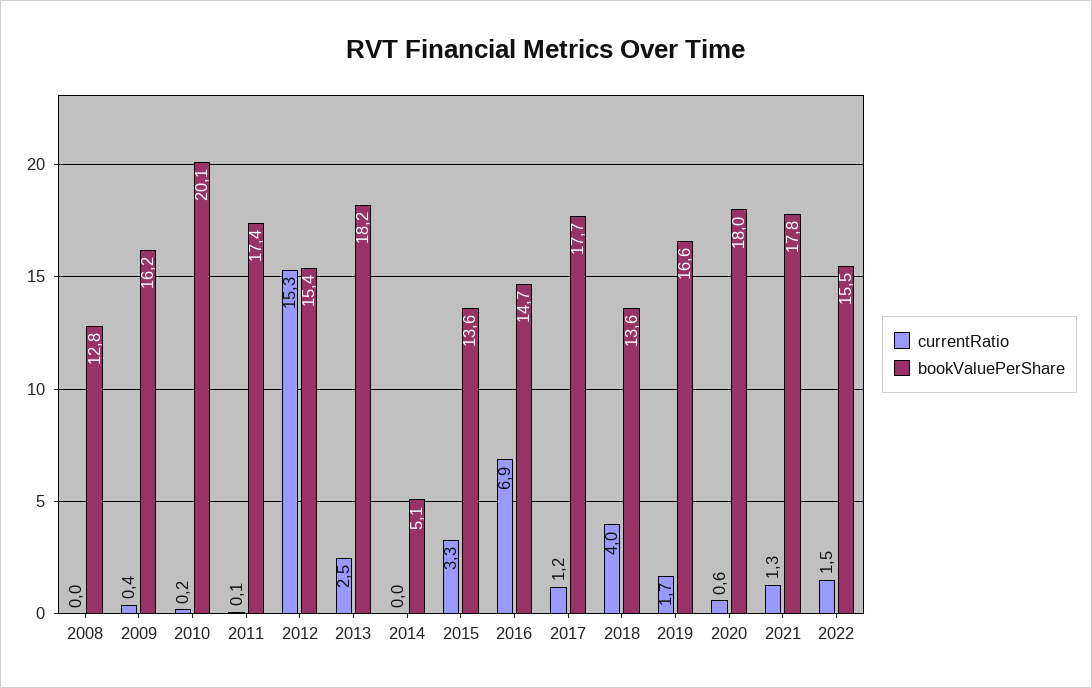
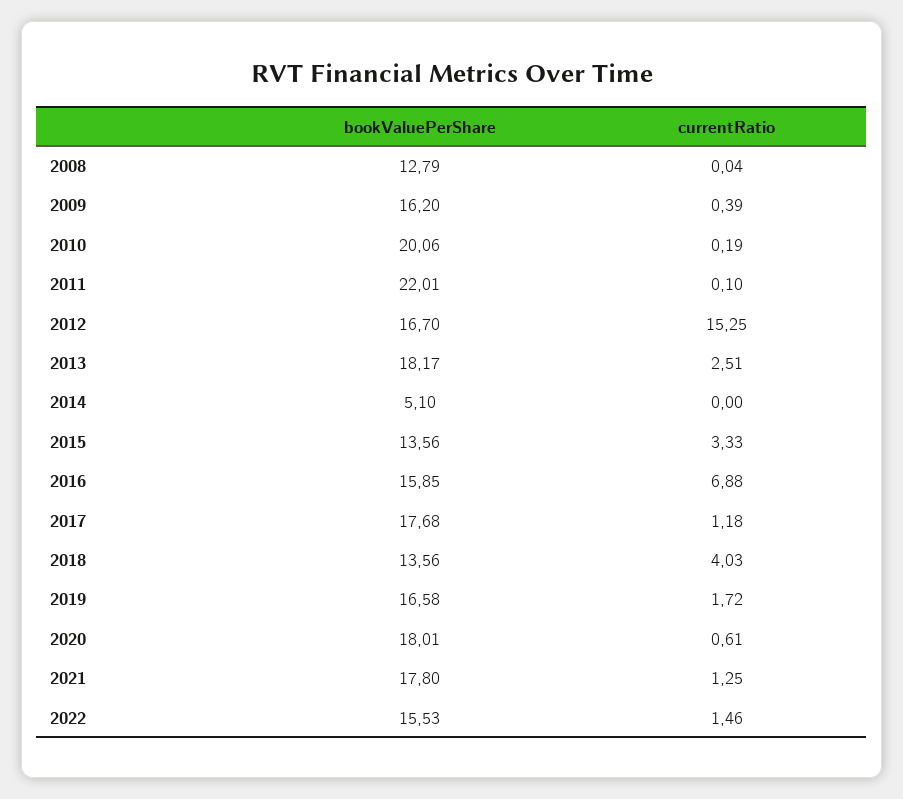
bookValuePerShare, 2011: 17.4 -> 22.01
bookValuePerShare, 2012: 15.4 -> 16.7
bookValuePerShare, 2016: 14.7 -> 15.85

